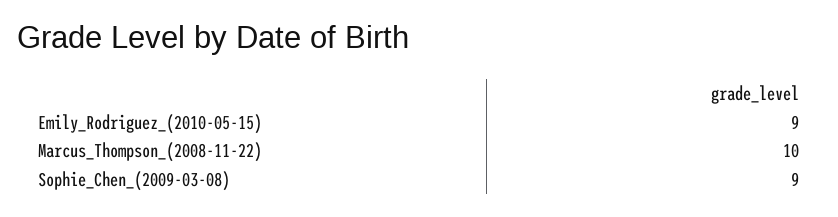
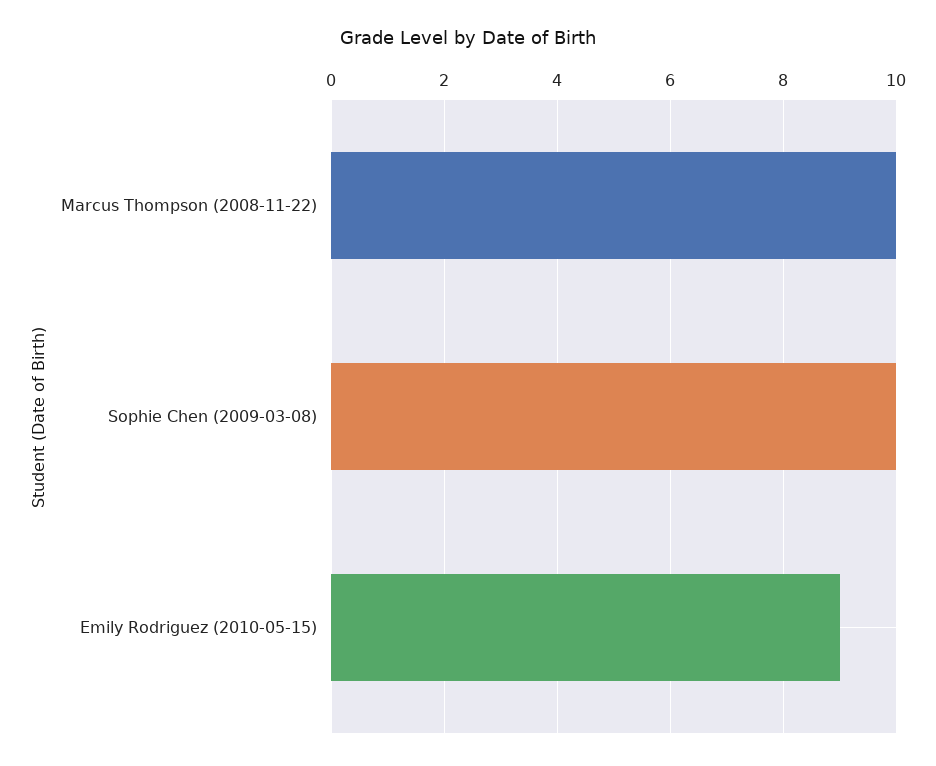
Sophie_Chen_(2009-03-08): 9 -> 10

